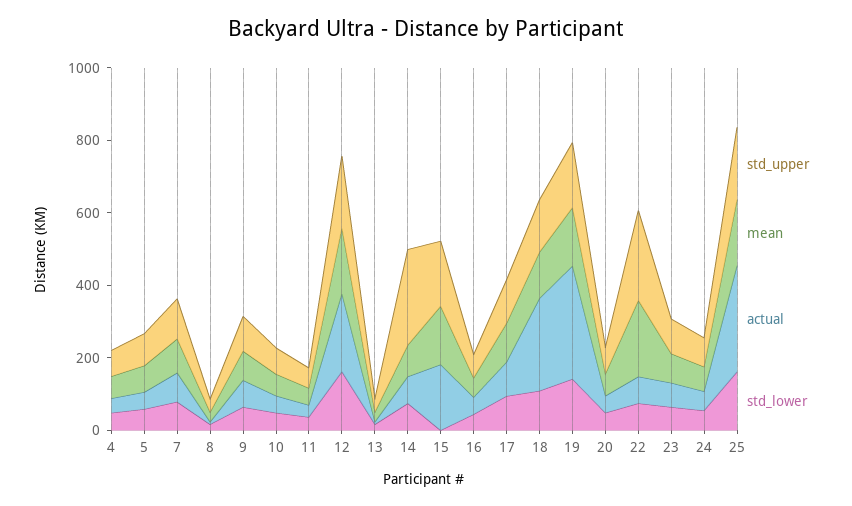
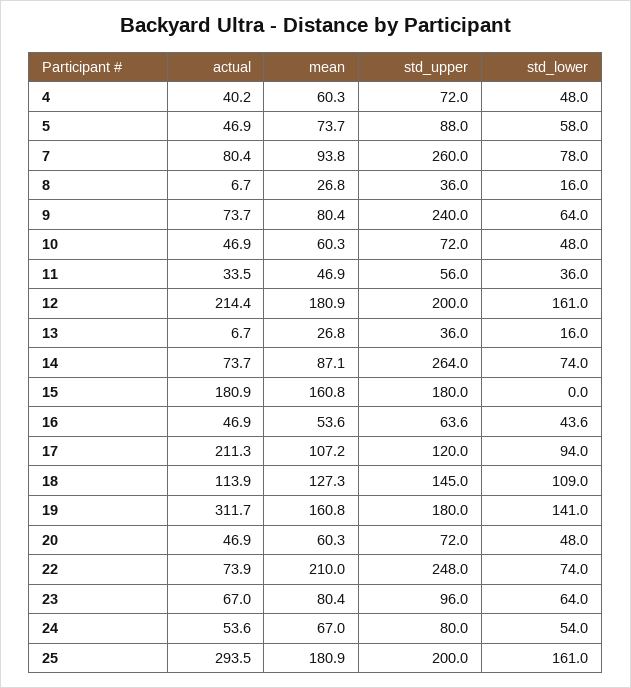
std_upper, 7: 100 -> 260
std_upper, 9: 100 -> 240
actual, 17: 100 -> 211.3
actual, 18: 250 -> 113.9

